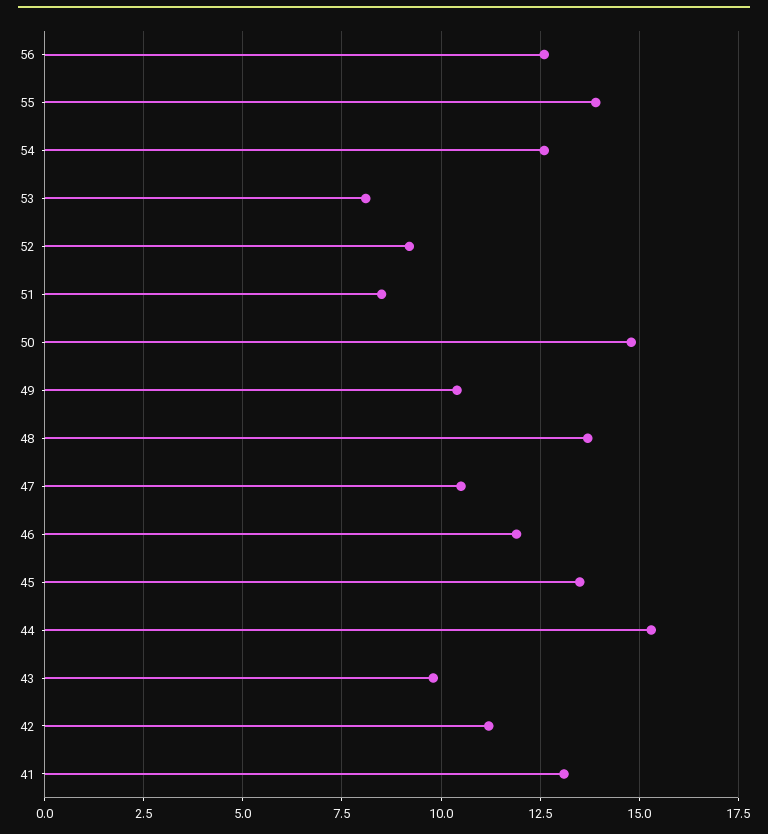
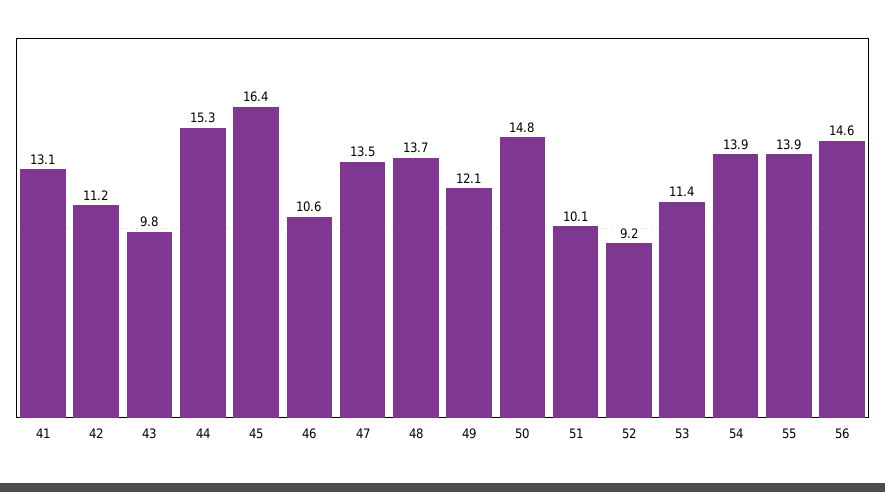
56: 12.5 -> 14.6
54: 12.5 -> 13.9
53: 8 -> 11.4
51: 8.5 -> 10.1
49: 10.5 -> 12.1
47: 10.5 -> 13.5
46: 12 -> 10.6
45: 13.5 -> 16.4

